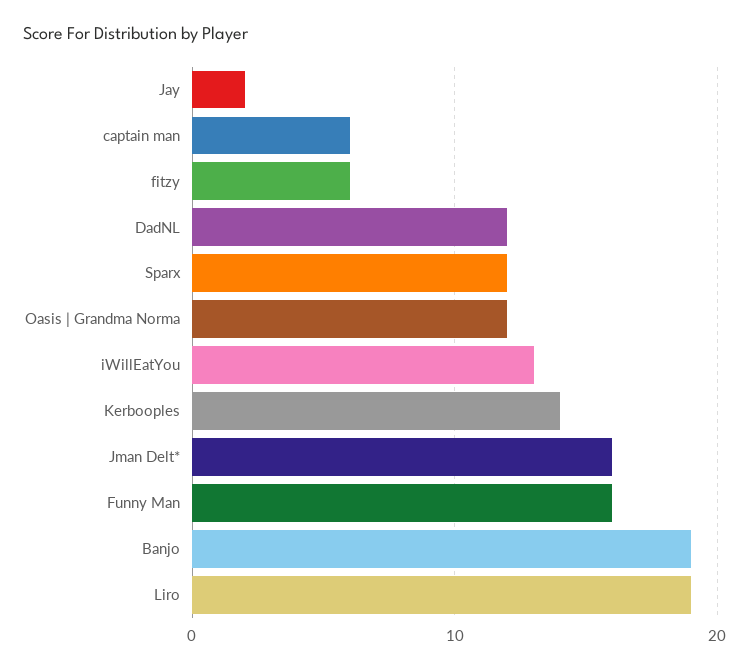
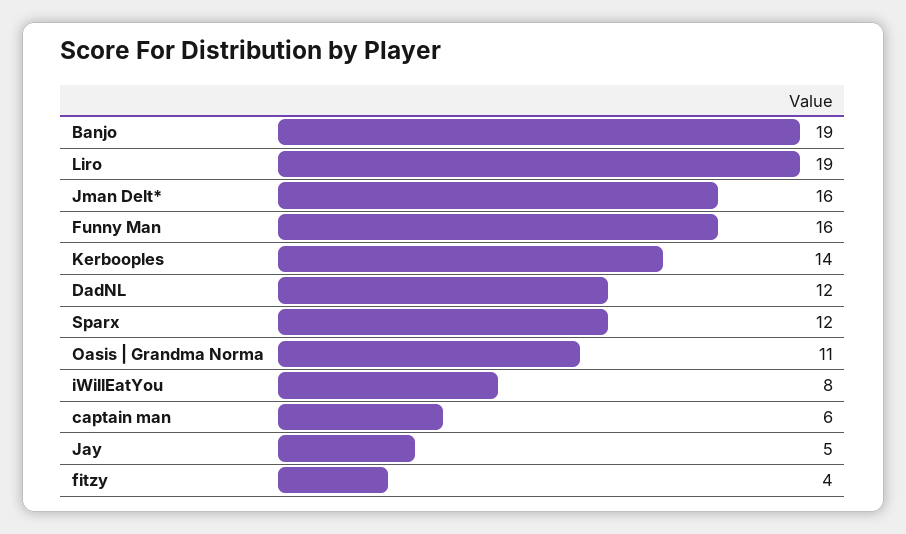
Jay: 2 -> 5
fitzy: 6 -> 4
Oasis | Grandma Norma: 12 -> 11
iWillEatYou: 13 -> 8

